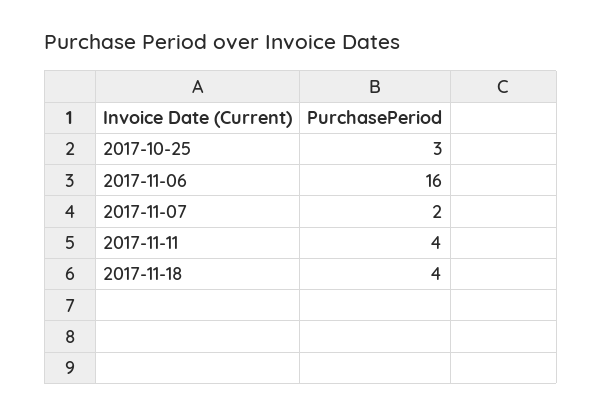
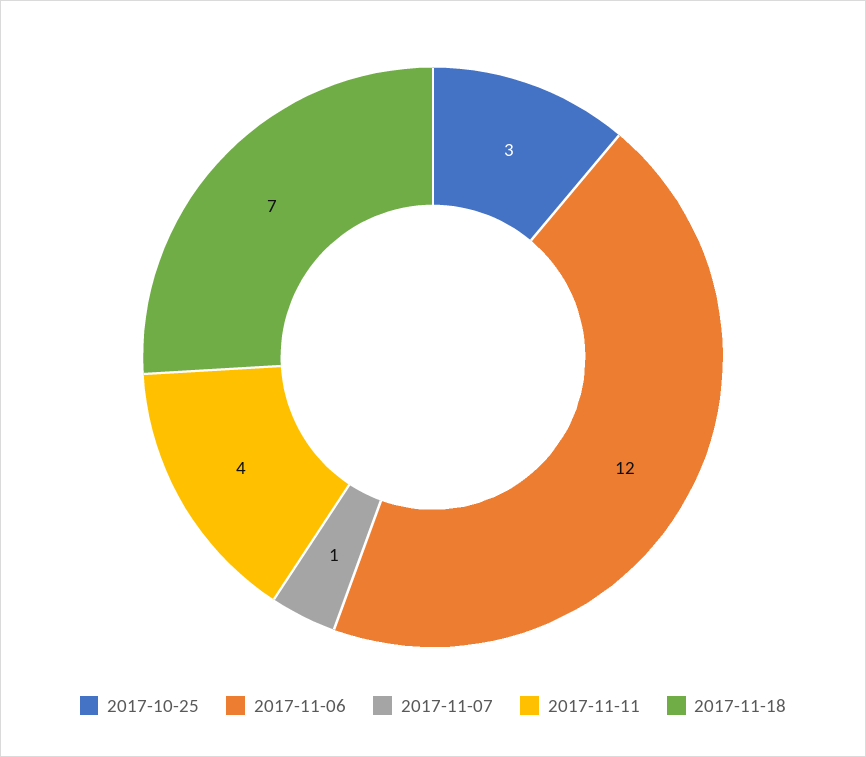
2017-11-06: 16 -> 12
2017-11-07: 2 -> 1
2017-11-18: 4 -> 7

